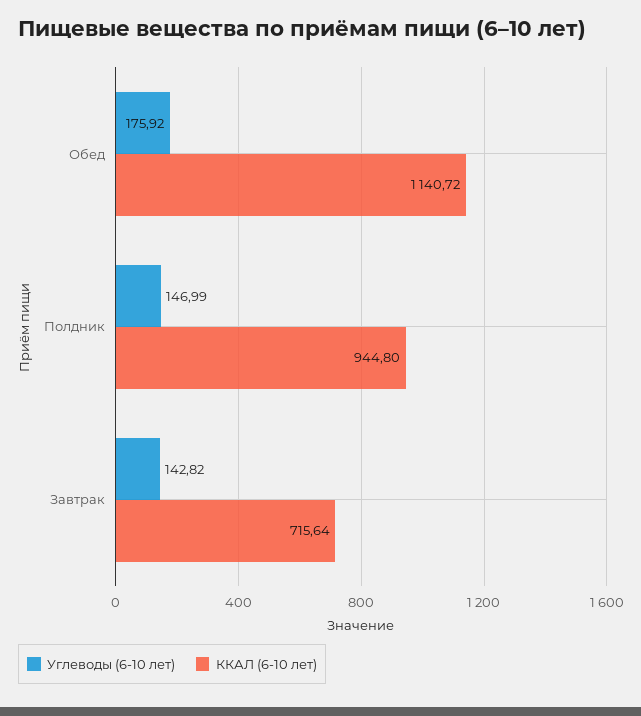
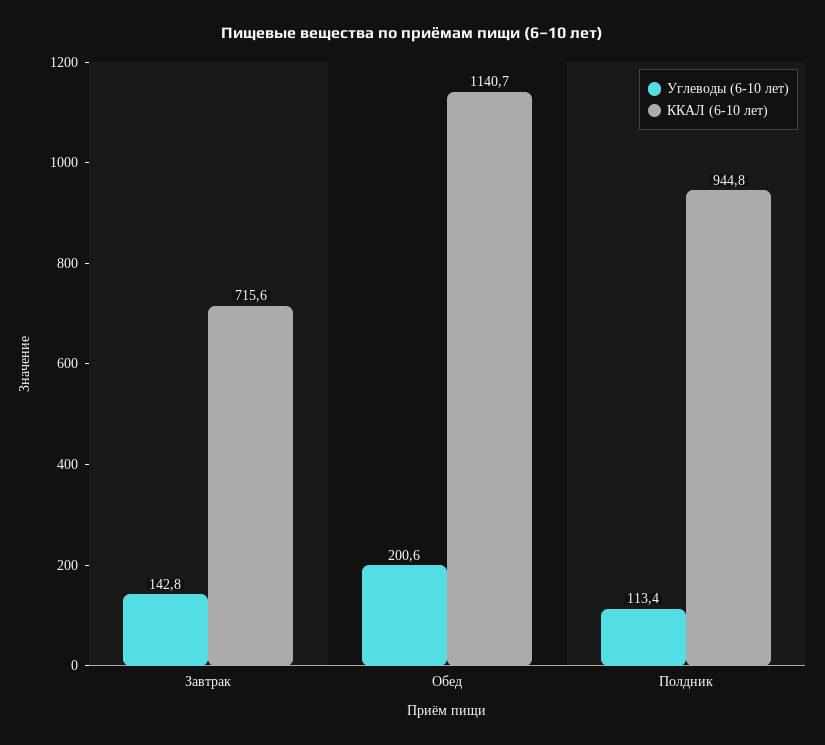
Углеводы (6-10 лет), Обед: 175.92 -> 200.6
Углеводы (6-10 лет), Полдник: 146.99 -> 113.4

